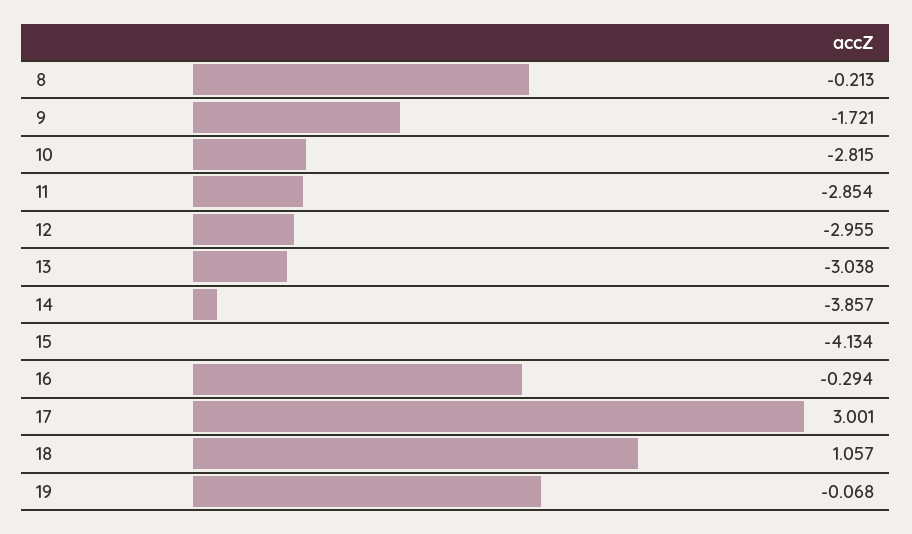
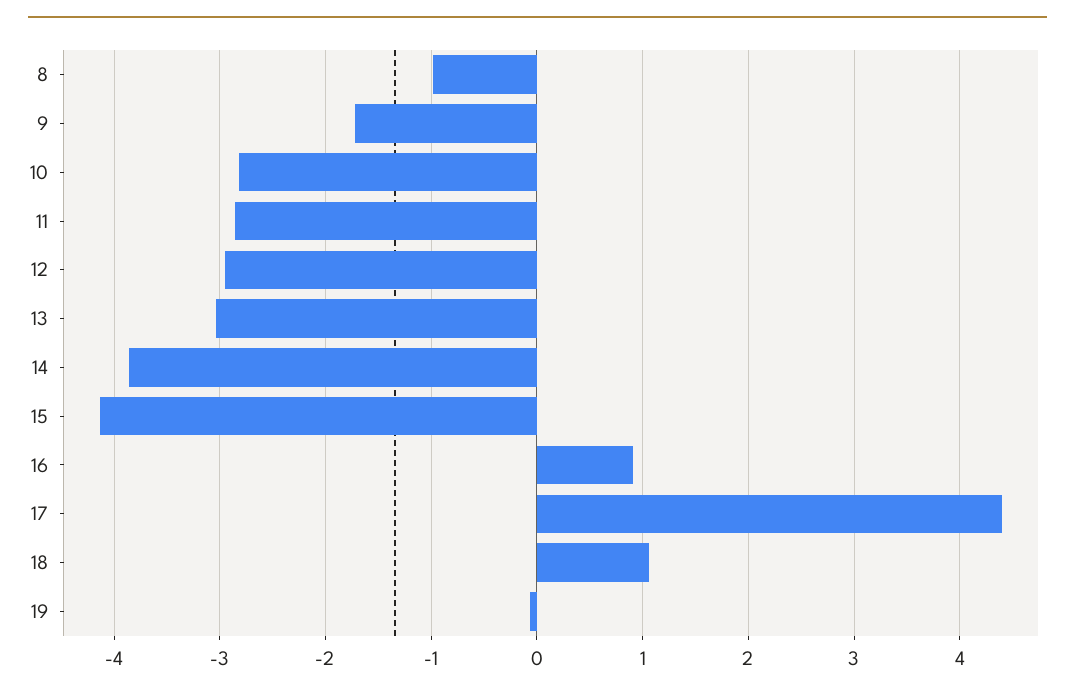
8: -0.213 -> -1
16: -0.294 -> 0.9
17: 3.001 -> 4.4

